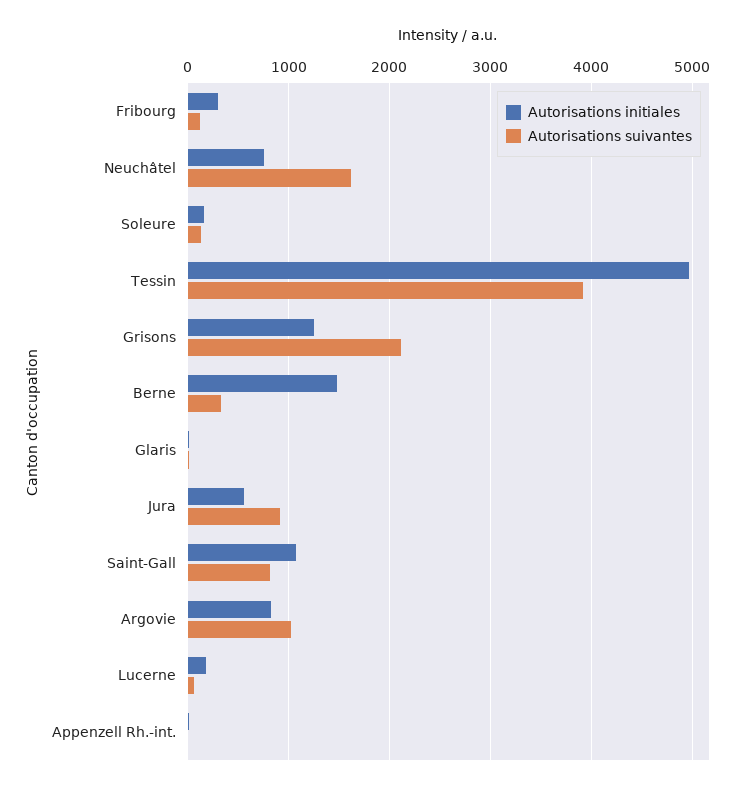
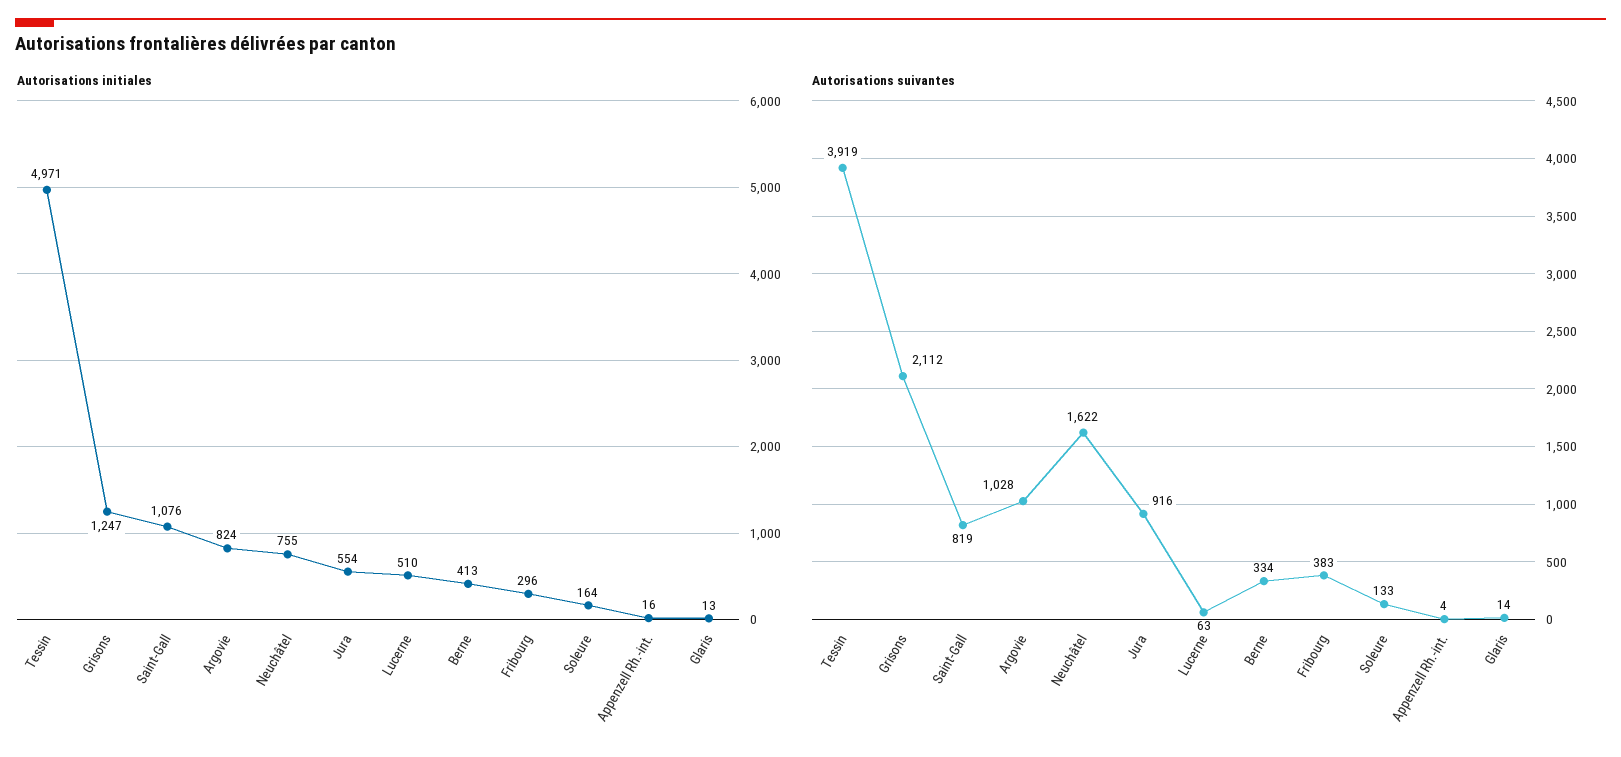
Autorisations suivantes, Fribourg: 100 -> 383
Autorisations initiales, Berne: 1500 -> 413
Autorisations initiales, Lucerne: 200 -> 510

